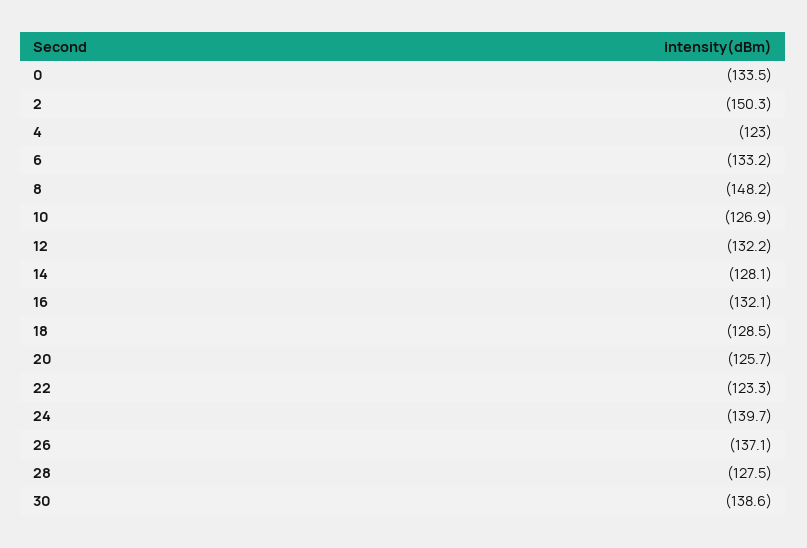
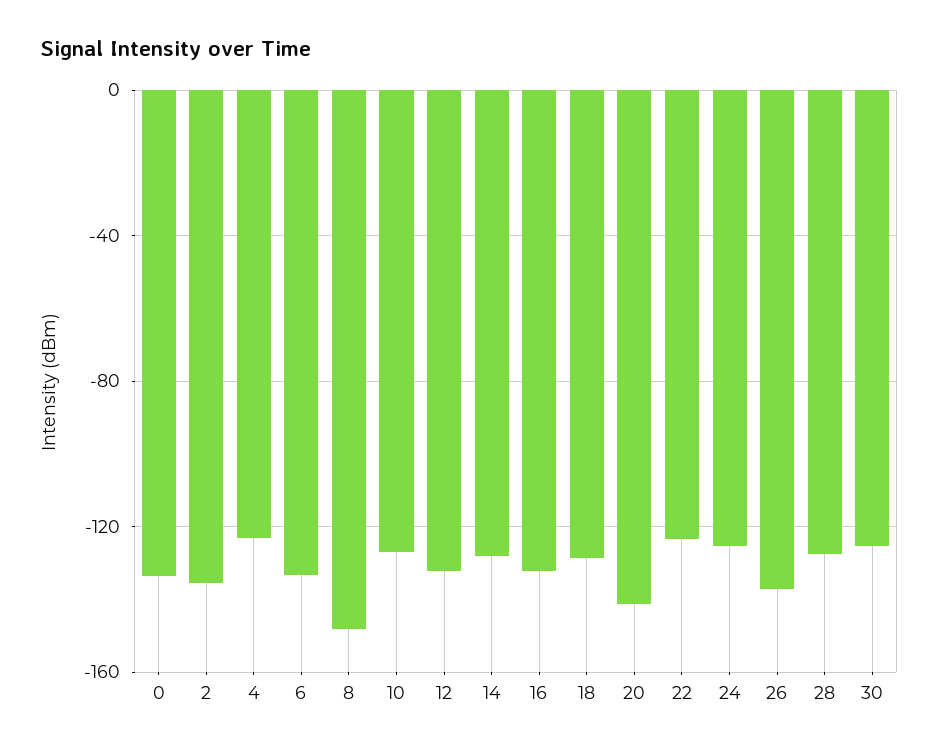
2: -150.3 -> -135
20: -125.7 -> -140
24: -139.7 -> -125
30: -138.6 -> -125

